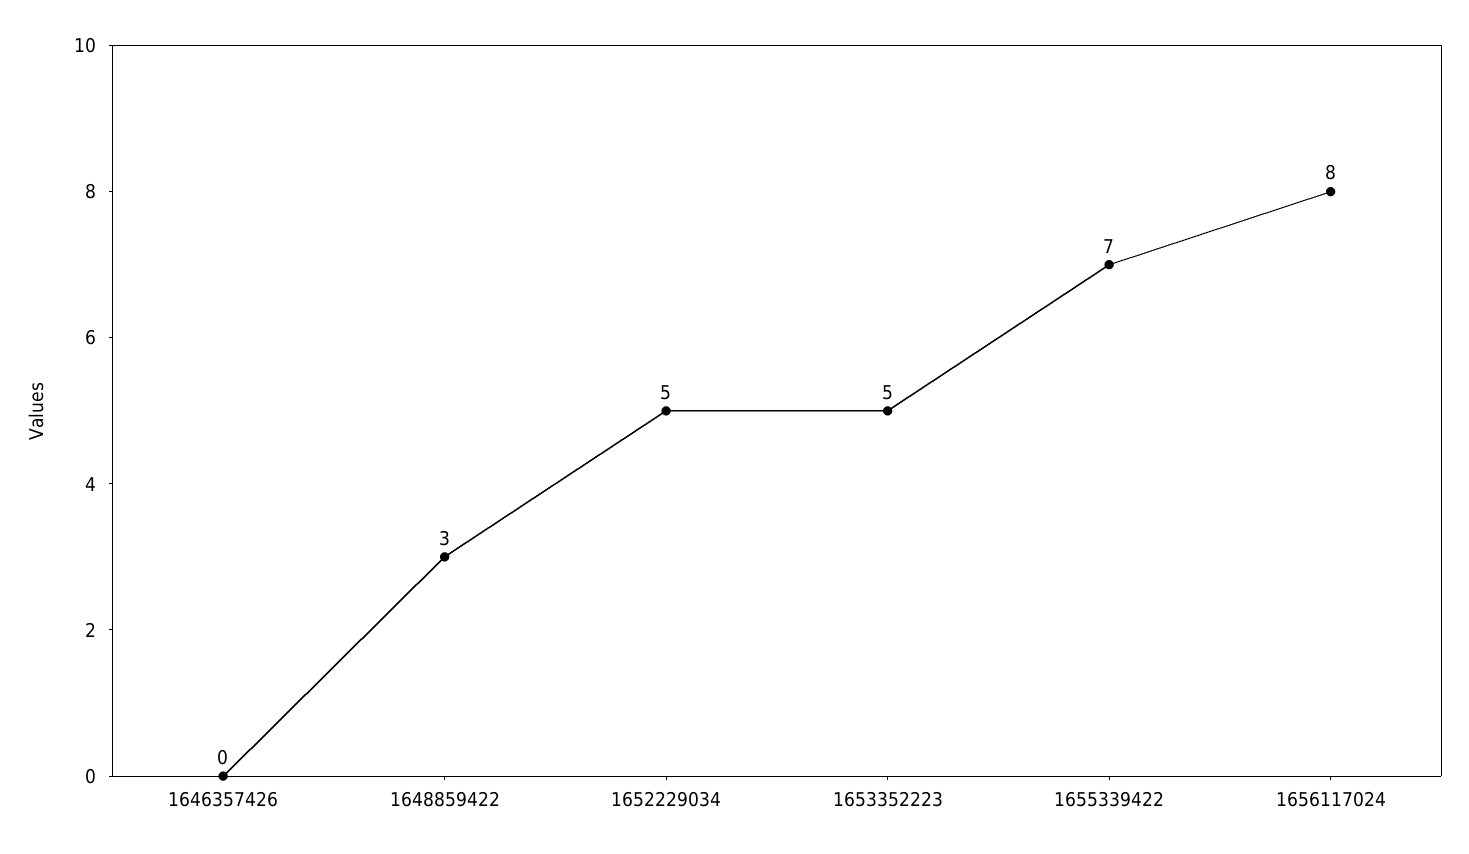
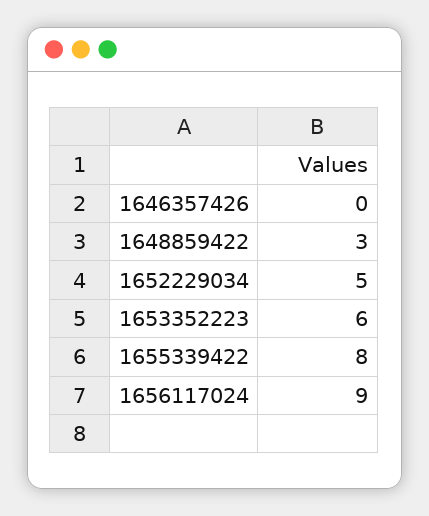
1653352223: 5 -> 6
1655339422: 7 -> 8
1656117024: 8 -> 9

